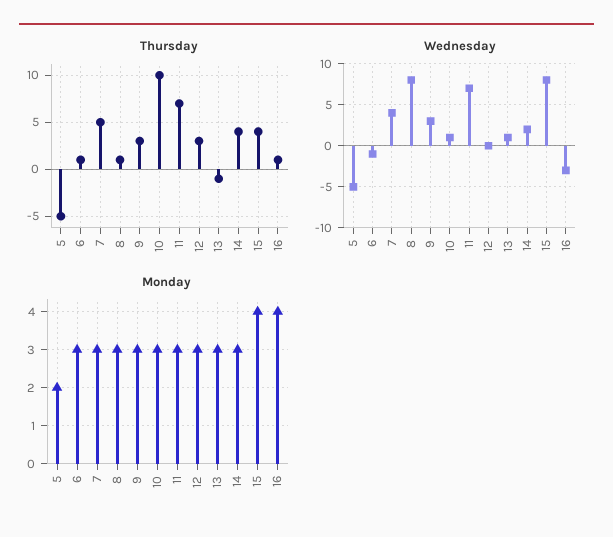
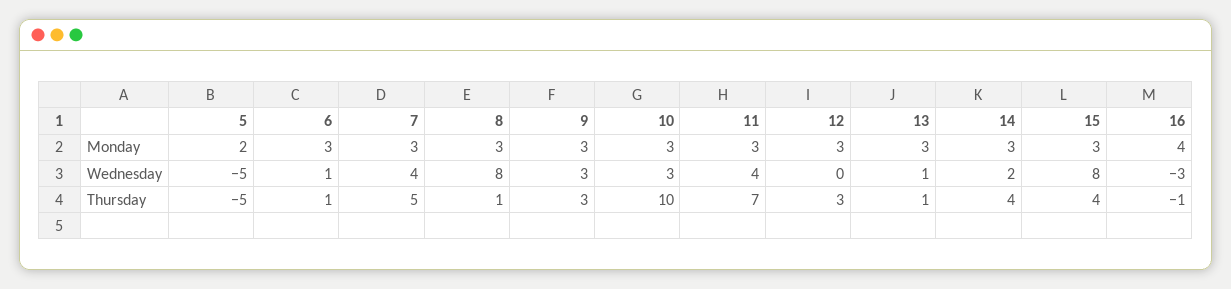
Thursday, 13: -1 -> 1
Thursday, 16: 1 -> -1
Wednesday, 6: -1 -> 1
Wednesday, 10: 1 -> 3
Wednesday, 11: 7 -> 4
Monday, 15: 4 -> 3

